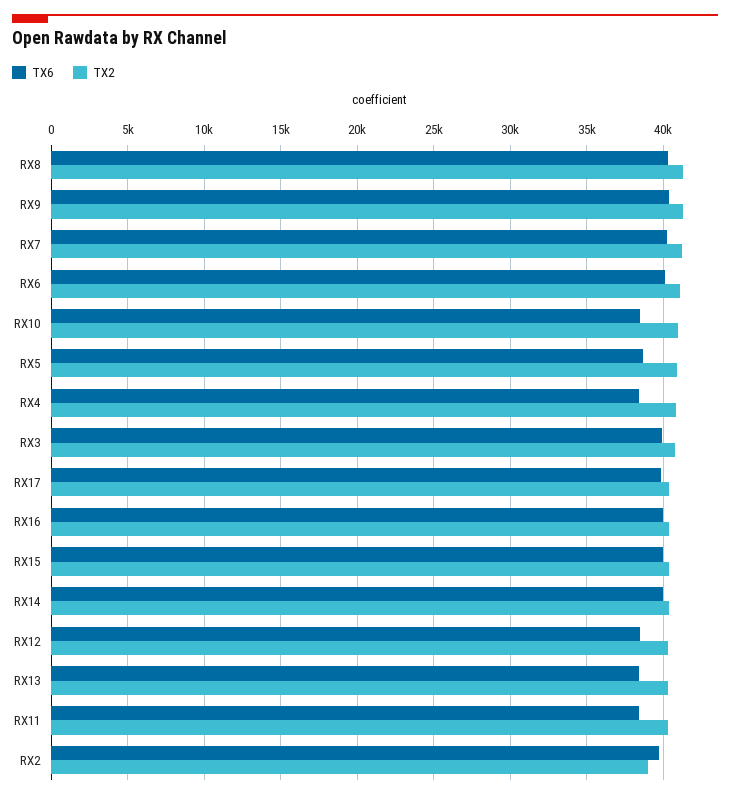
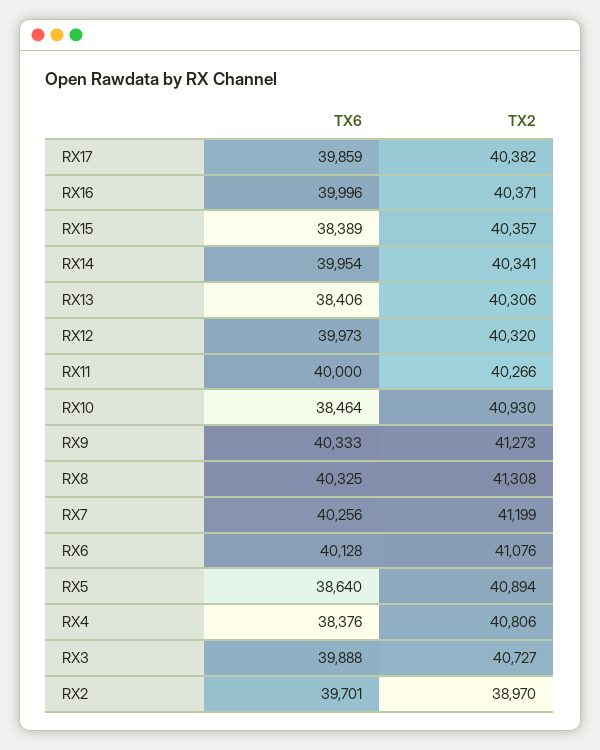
TX6, RX15: 40000 -> 38389
TX6, RX12: 38500 -> 39973
TX6, RX11: 38500 -> 40000

